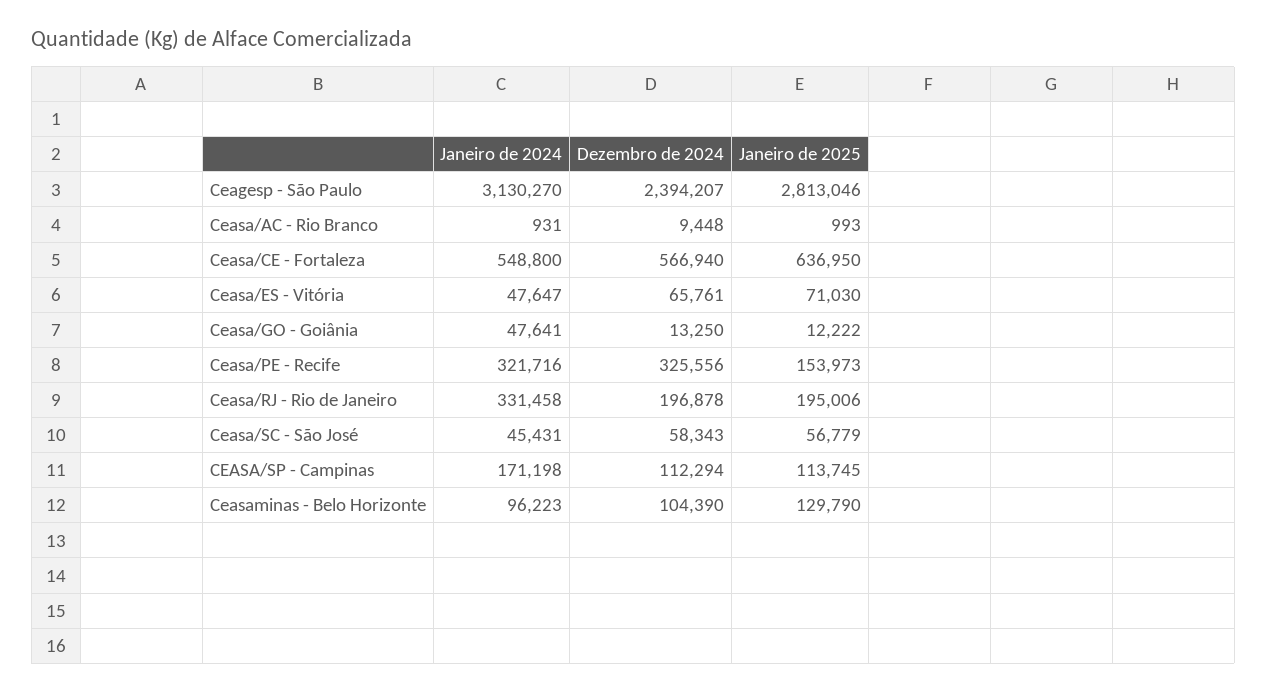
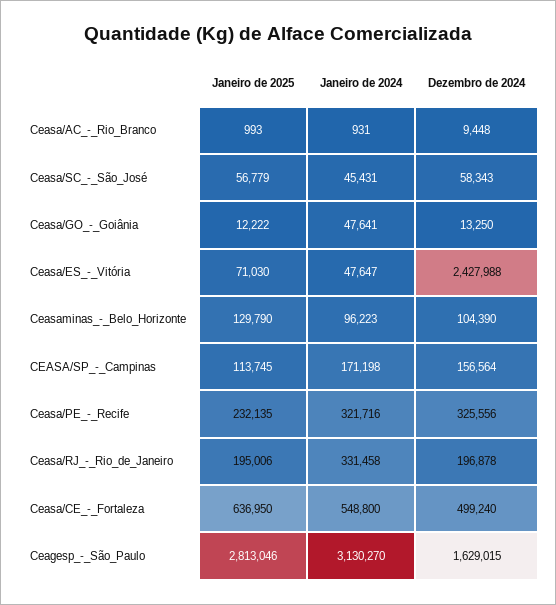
Dezembro de 2024, Ceagesp - São Paulo: 2394207 -> 1629015
Dezembro de 2024, Ceasa/CE - Fortaleza: 566940 -> 499240
Dezembro de 2024, Ceasa/ES - Vitória: 65761 -> 2427988
Janeiro de 2025, Ceasa/PE - Recife: 153973 -> 232135
Dezembro de 2024, CEASA/SP - Campinas: 112294 -> 156564

